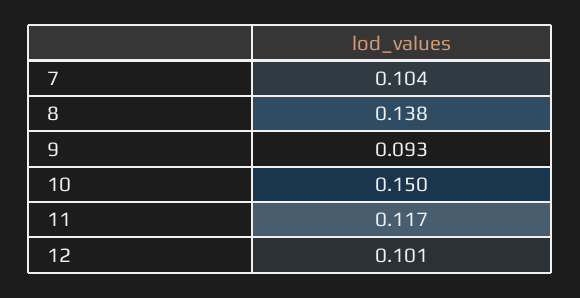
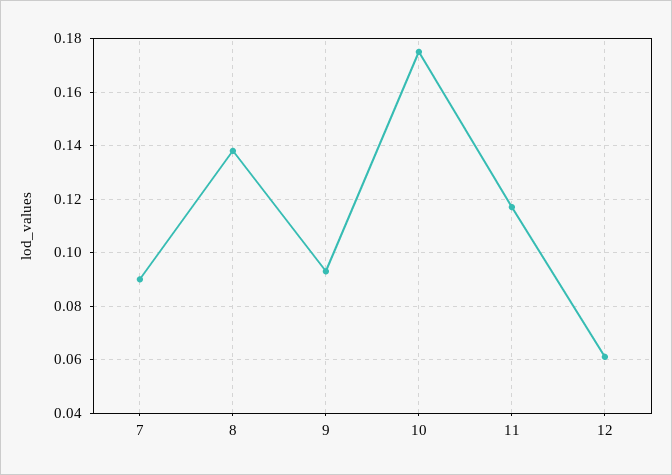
7: 0.104 -> 0.09
10: 0.15 -> 0.175
12: 0.101 -> 0.06

